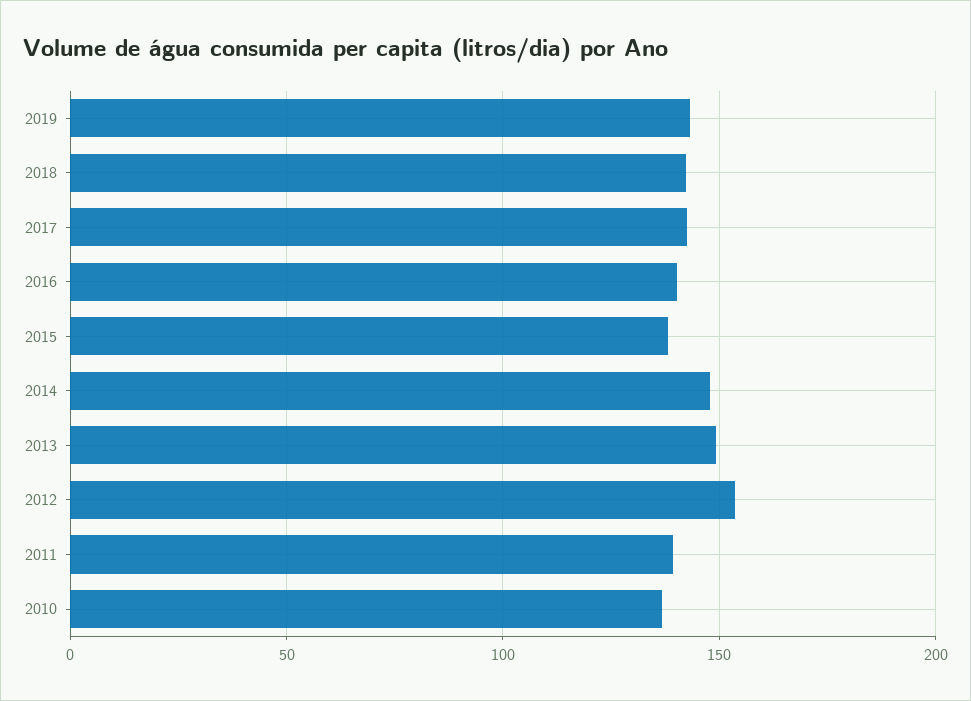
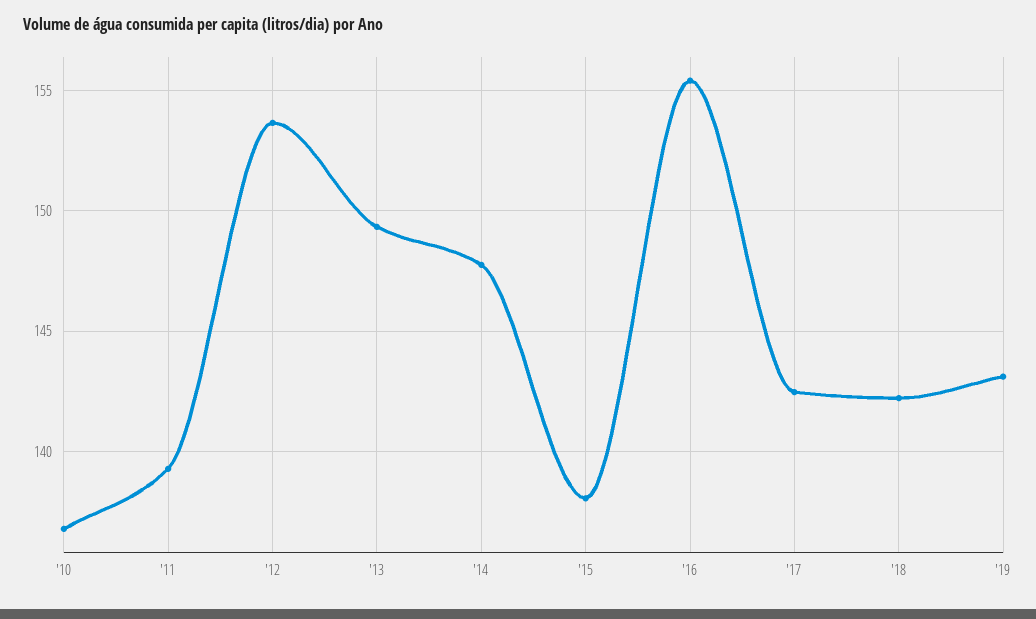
2016: 140 -> 155.5

